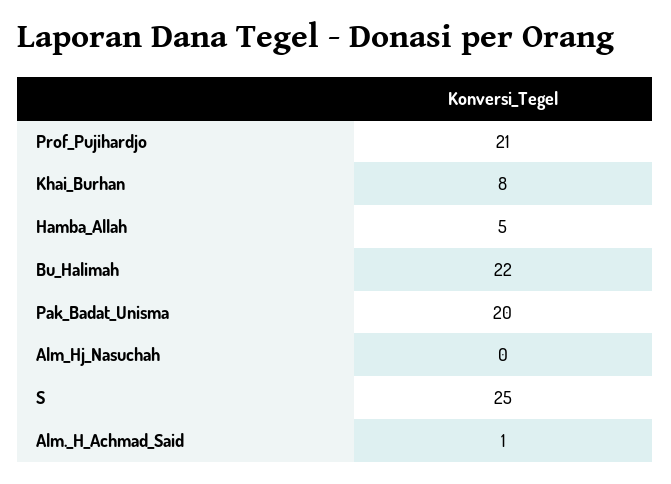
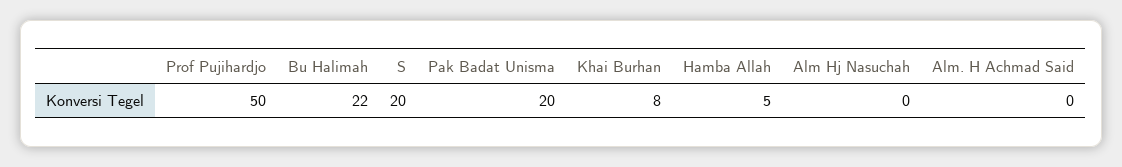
Prof_Pujihardjo: 21 -> 50
S: 25 -> 20
Alm._H_Achmad_Said: 1 -> 0

